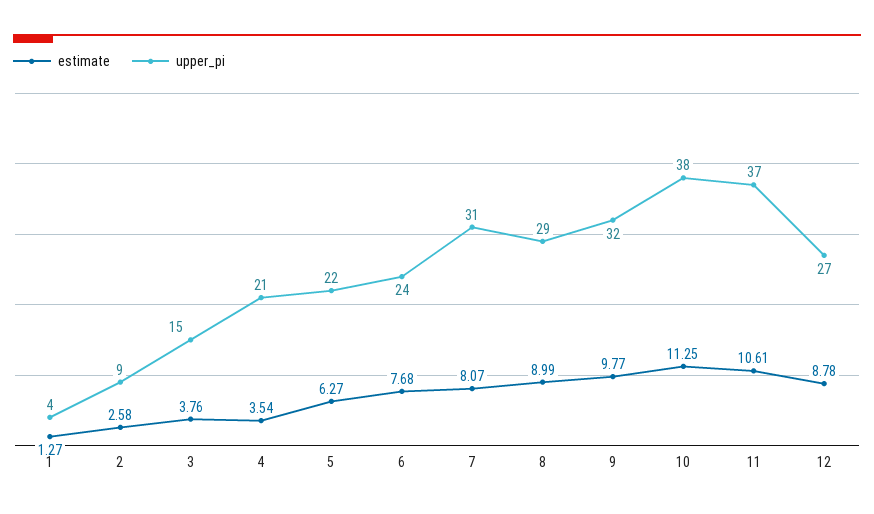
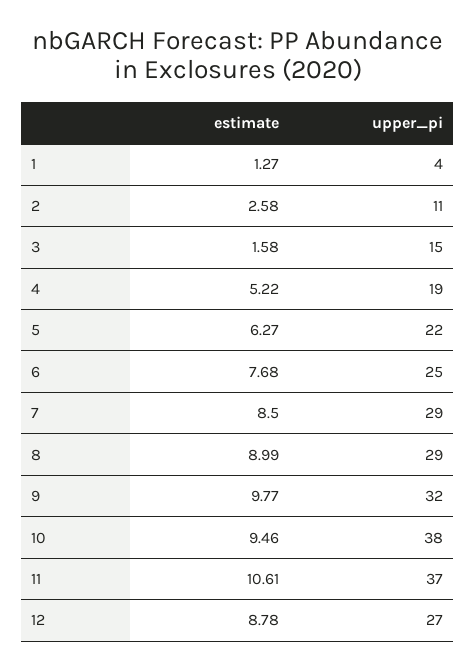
upper_pi, 2: 9 -> 11
estimate, 3: 3.76 -> 1.58
estimate, 4: 3.54 -> 5.22
upper_pi, 4: 21 -> 19
upper_pi, 6: 24 -> 25
estimate, 7: 8.07 -> 8.5
upper_pi, 7: 31 -> 29
estimate, 10: 11.25 -> 9.46

